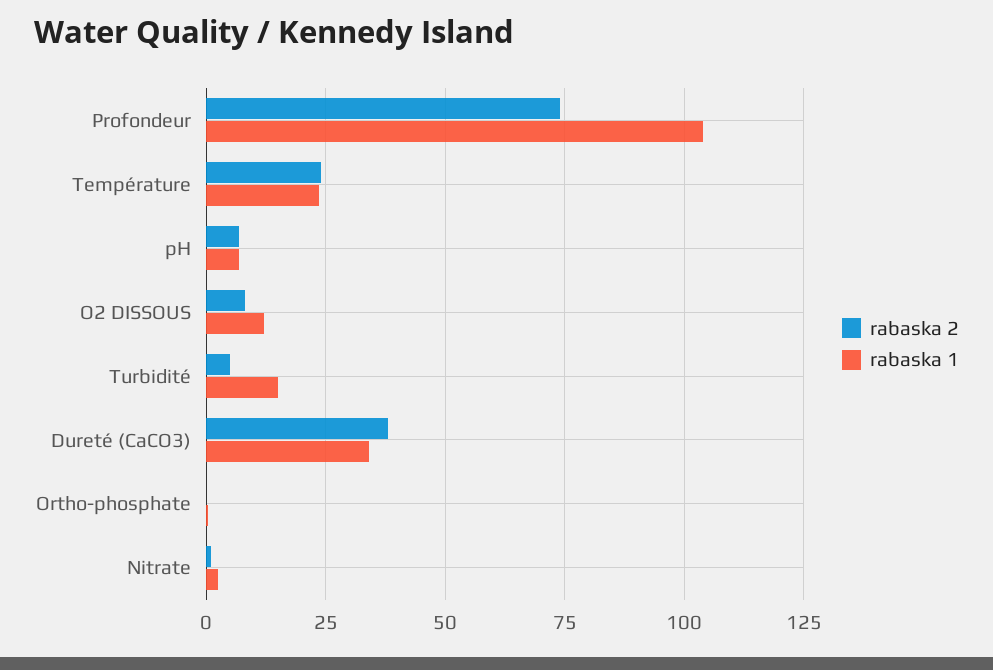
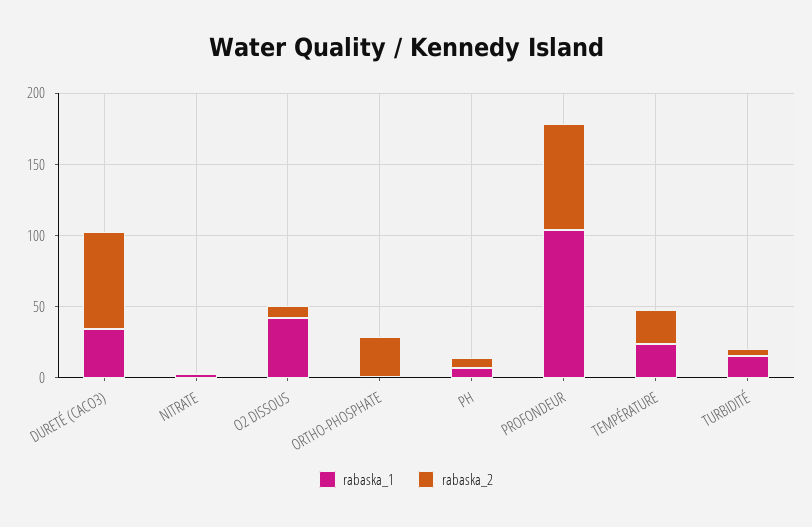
rabaska 1, O2 DISSOUS: 12.5 -> 40
rabaska 2, Dureté (CaCO3): 37.5 -> 70
rabaska 2, Ortho-phosphate: 0 -> 30

